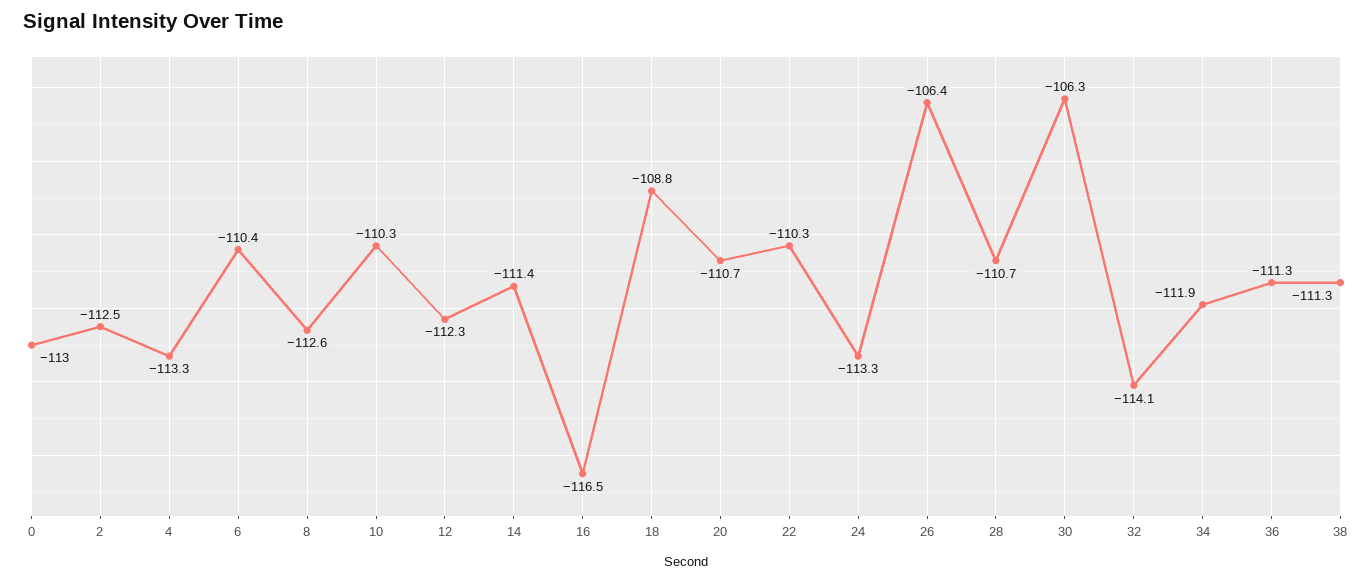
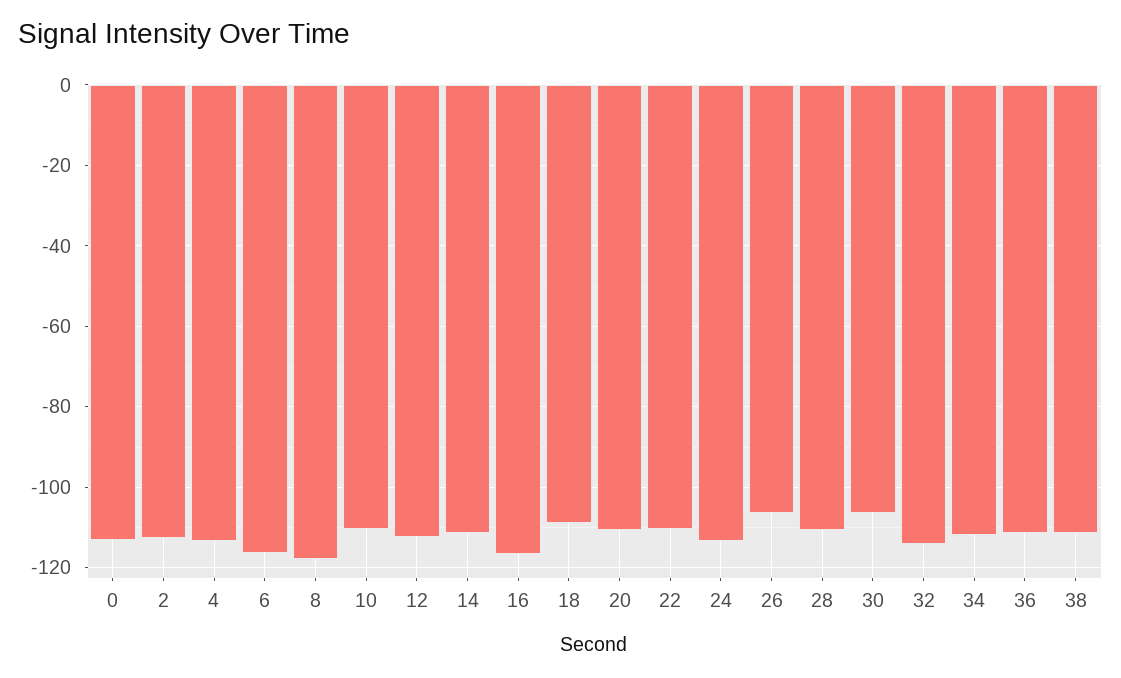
6: -110.4 -> -116
8: -112.6 -> -118

